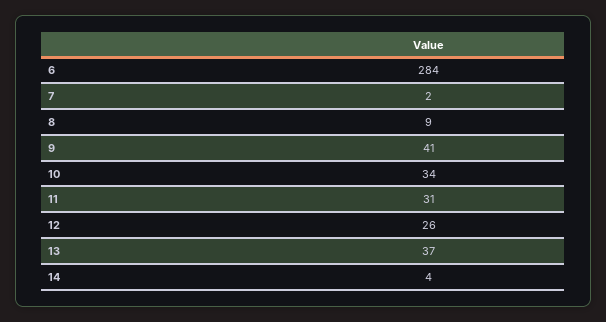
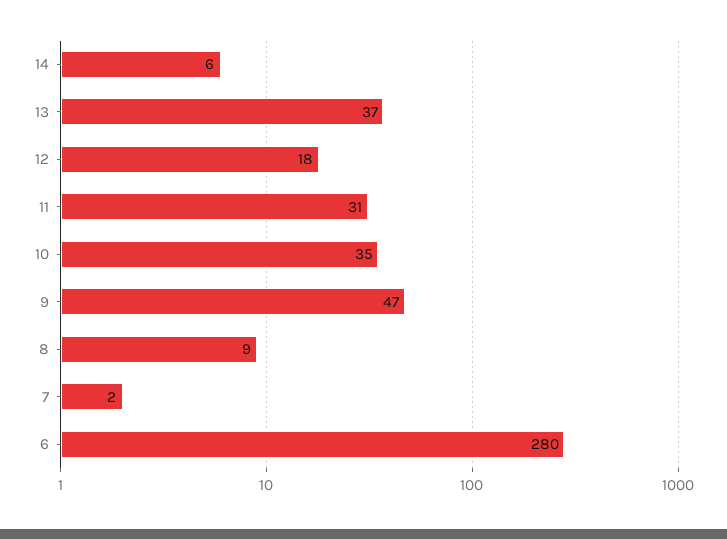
6: 284 -> 280
9: 41 -> 47
10: 34 -> 35
12: 26 -> 18
14: 4 -> 6

